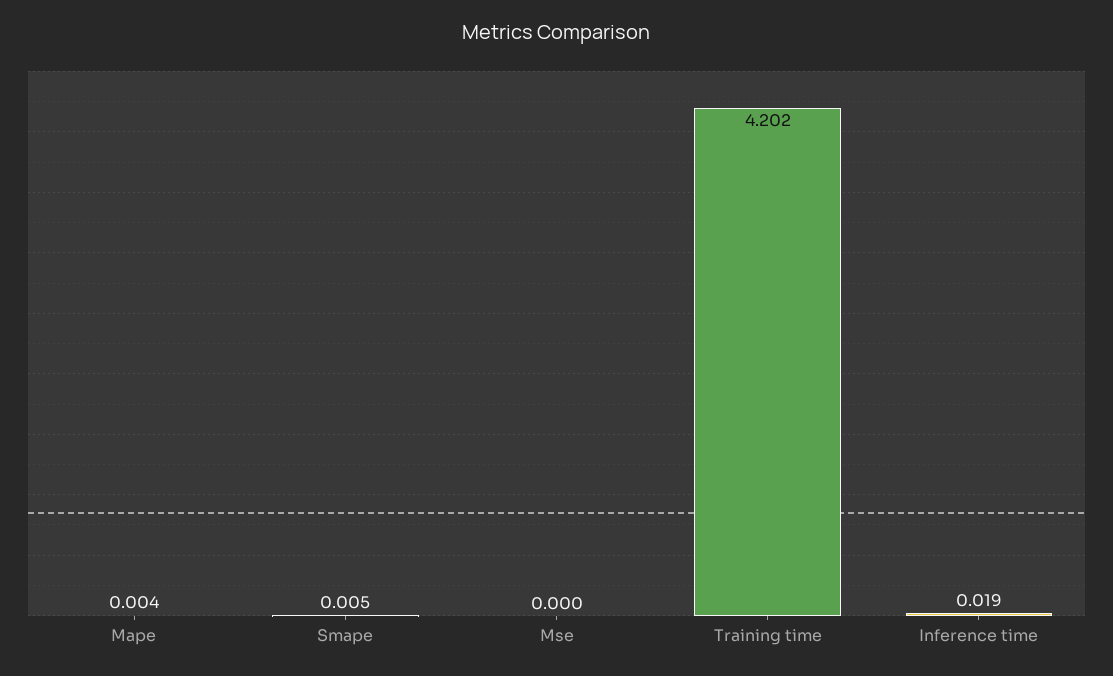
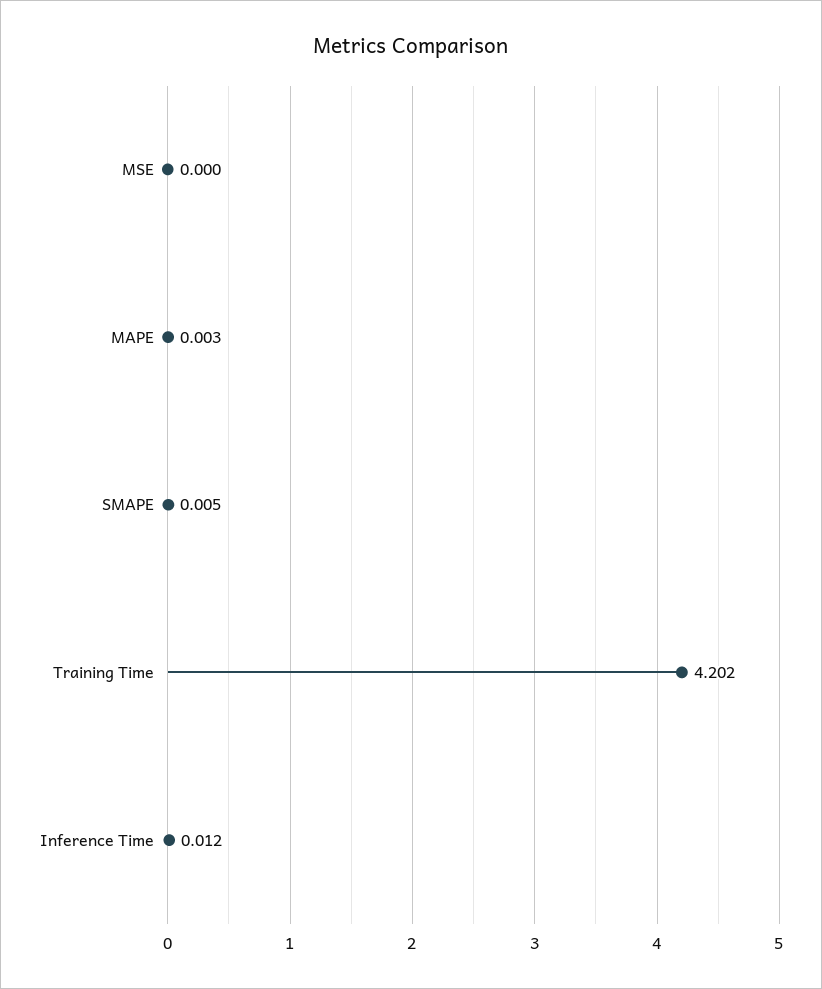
Mape: 0.004 -> 0.003
Inference time: 0.019 -> 0.012

